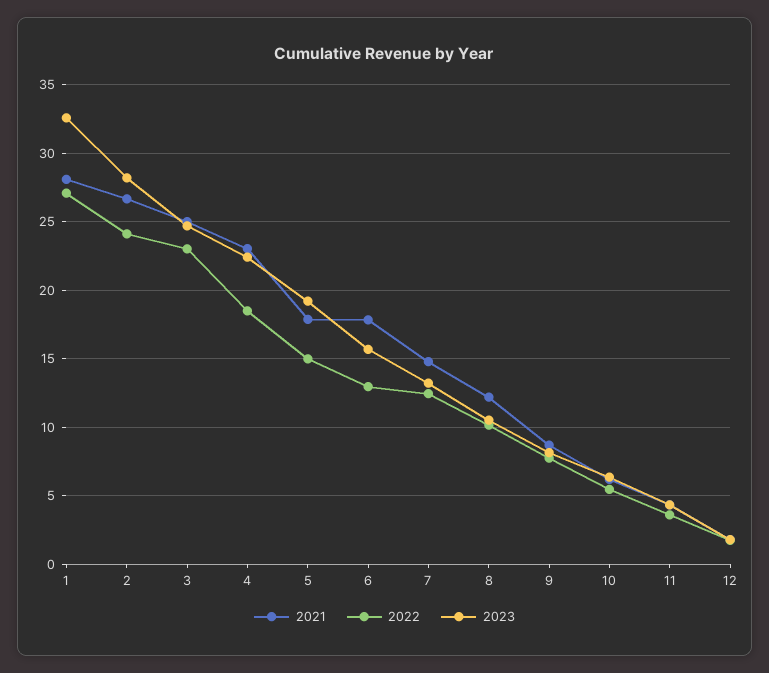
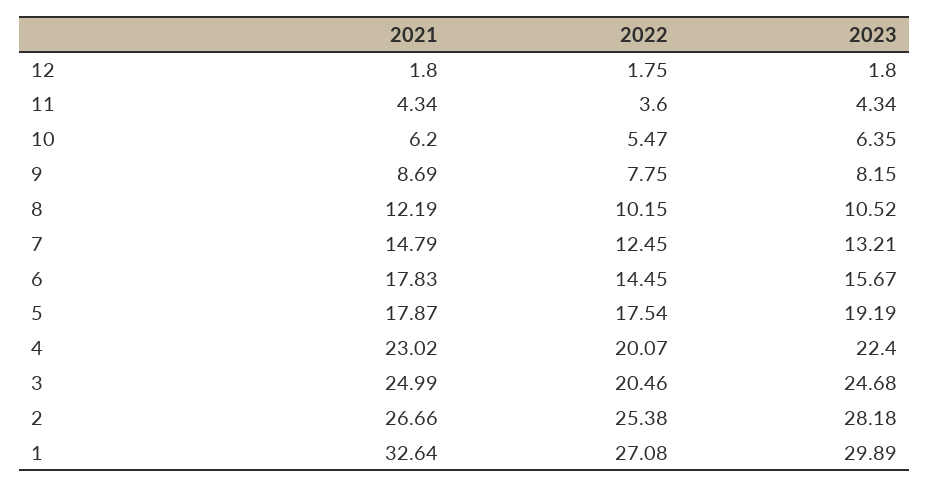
2021, 1: 28 -> 32.64
2023, 1: 32.5 -> 29.89
2022, 2: 24 -> 25.38
2022, 3: 23 -> 20.46
2022, 4: 18.5 -> 20.07
2022, 5: 15 -> 17.54
2022, 6: 13 -> 14.45

